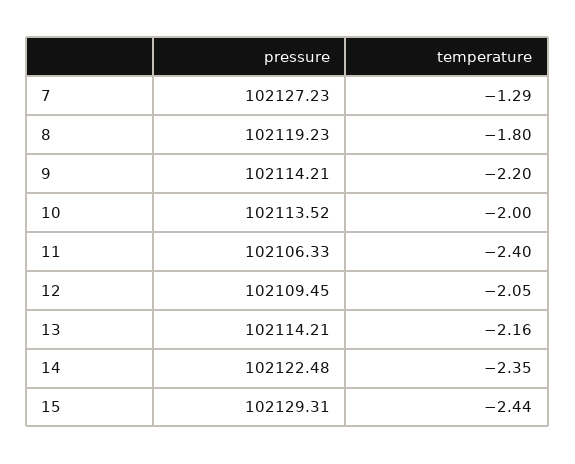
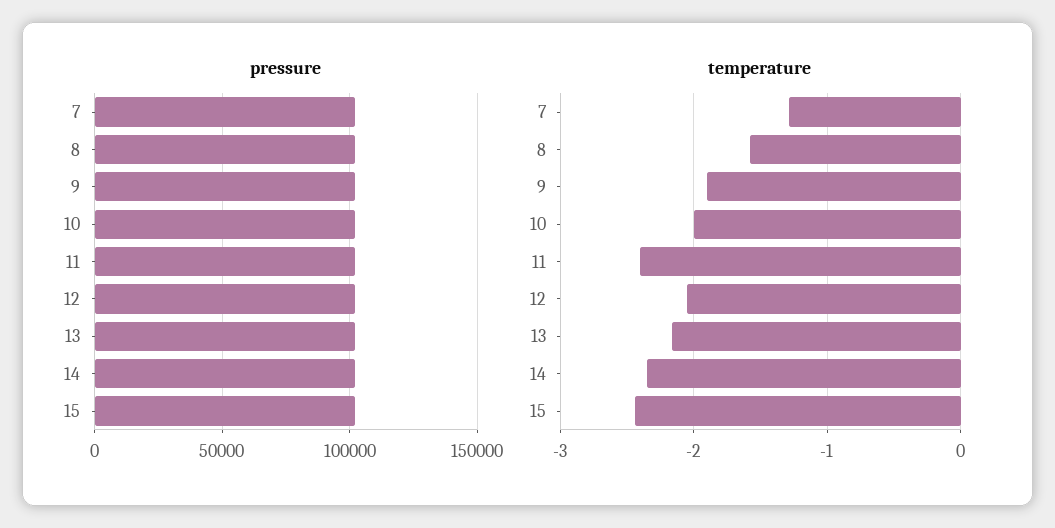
temperature, 8: -1.8 -> -1.6
temperature, 9: -2.2 -> -1.9

